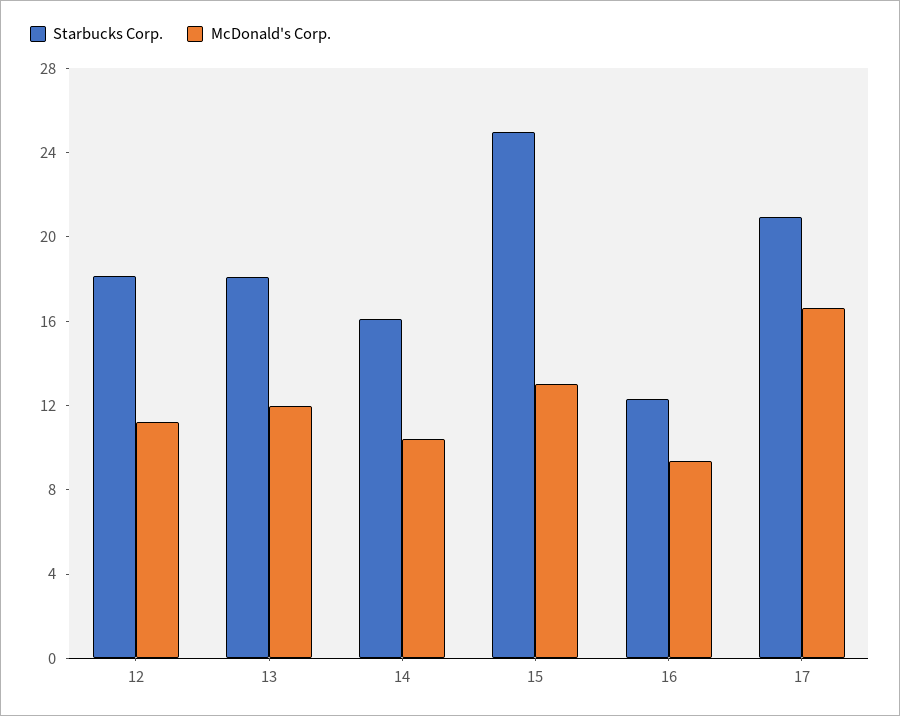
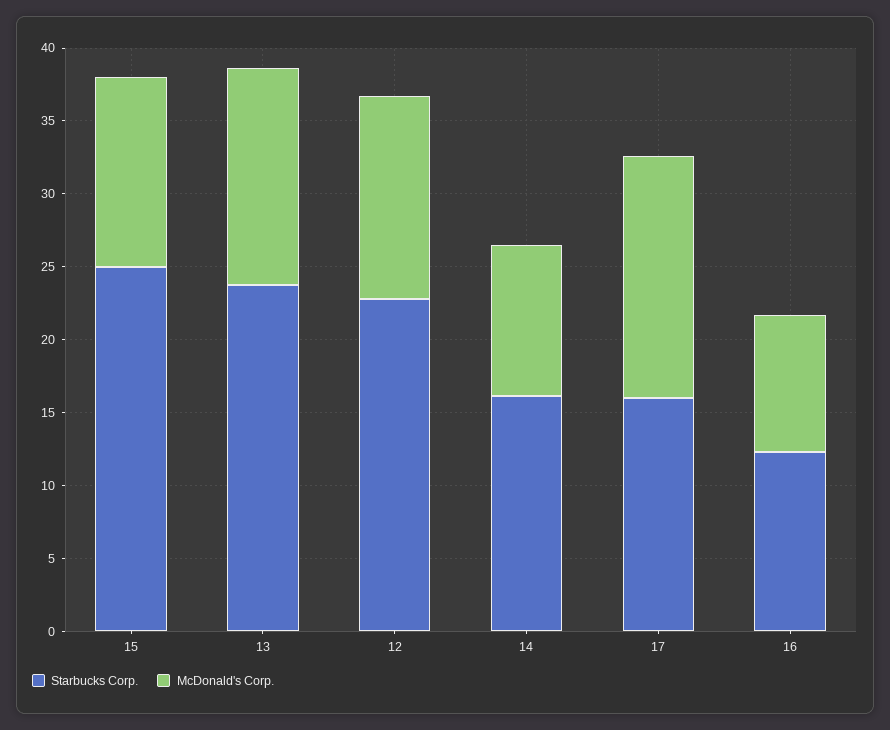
Starbucks Corp., 12: 18 -> 23
McDonald's Corp., 12: 11 -> 14
Starbucks Corp., 13: 18 -> 24
McDonald's Corp., 13: 12 -> 15
Starbucks Corp., 17: 21 -> 16

